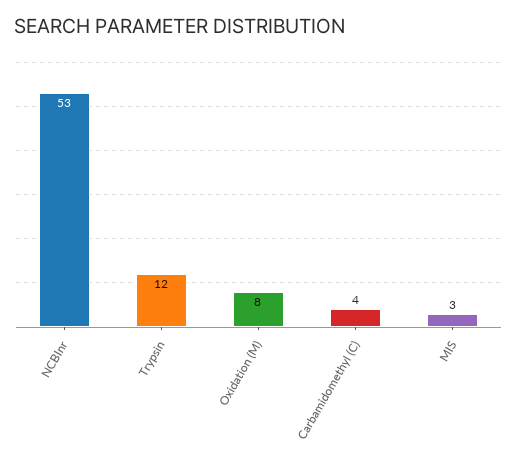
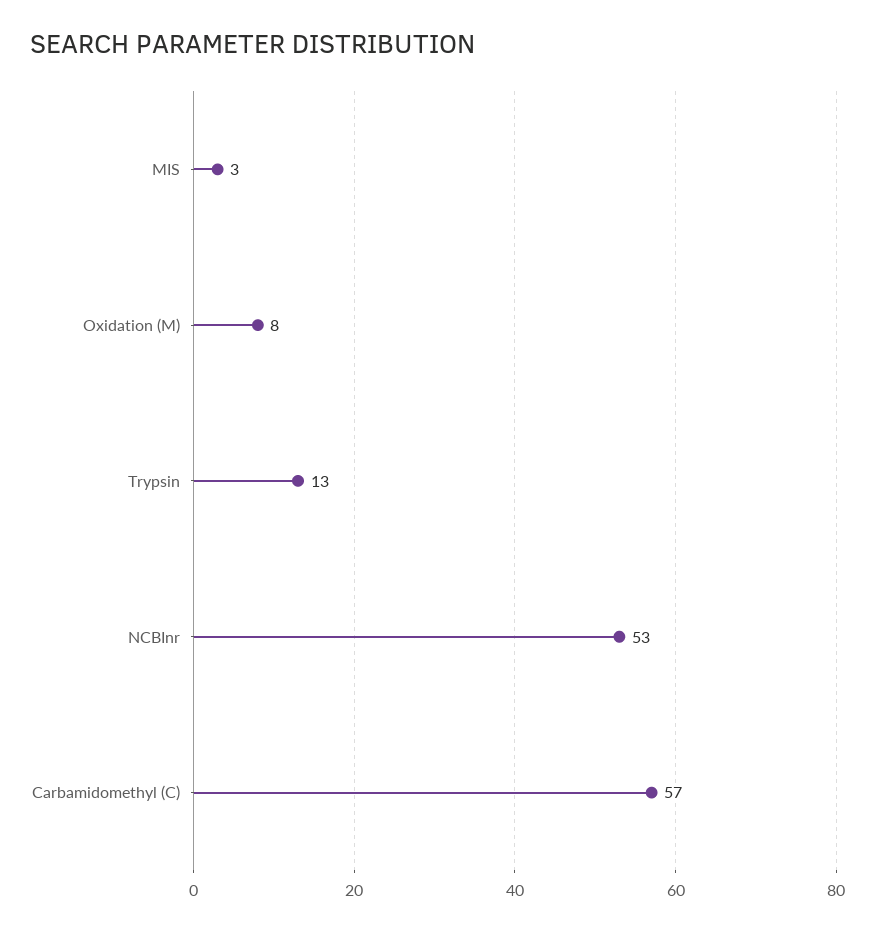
Trypsin: 12 -> 13
Carbamidomethyl (C): 4 -> 57

